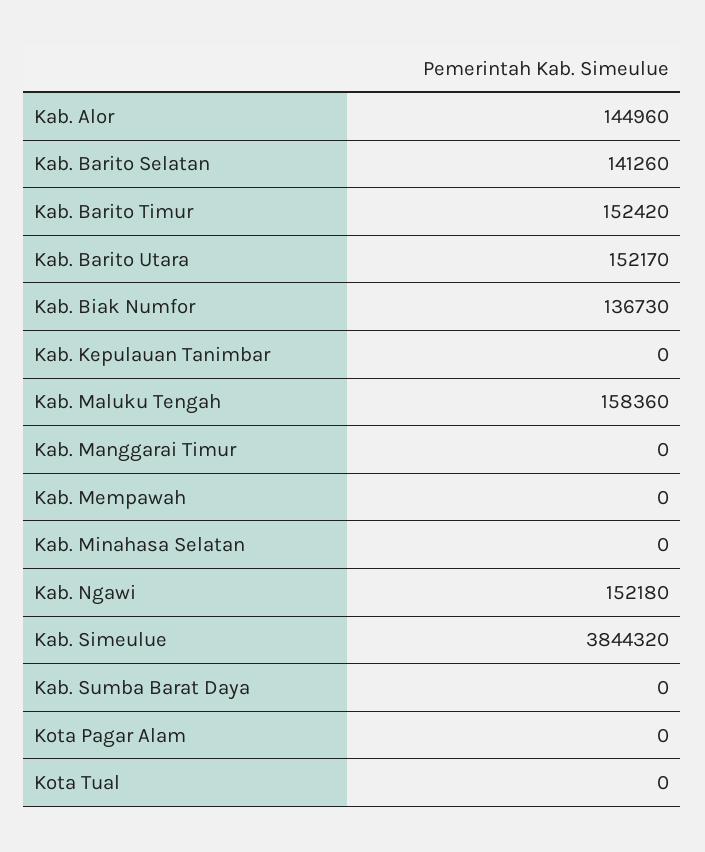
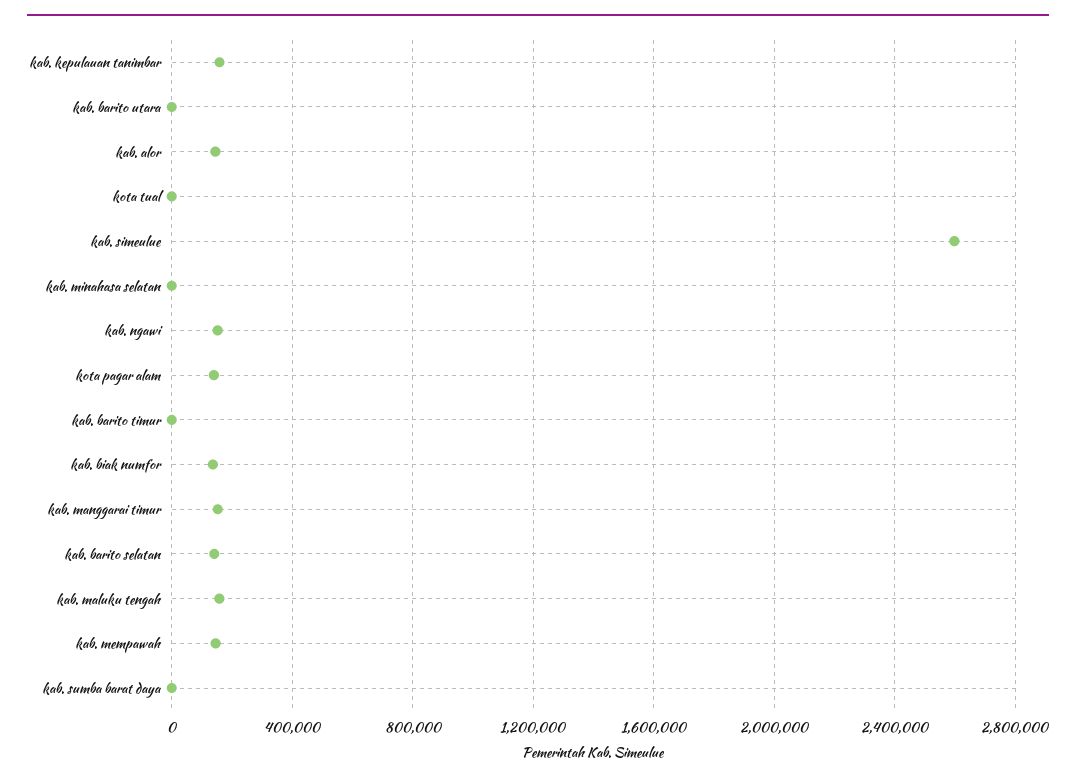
Kab. Barito Timur: 152420 -> 0
Kab. Barito Utara: 152170 -> 0
Kab. Kepulauan Tanimbar: 0 -> 150000
Kab. Manggarai Timur: 0 -> 150000
Kab. Mempawah: 0 -> 150000
Kab. Simeulue: 3844320 -> 2600000
Kota Pagar Alam: 0 -> 150000

